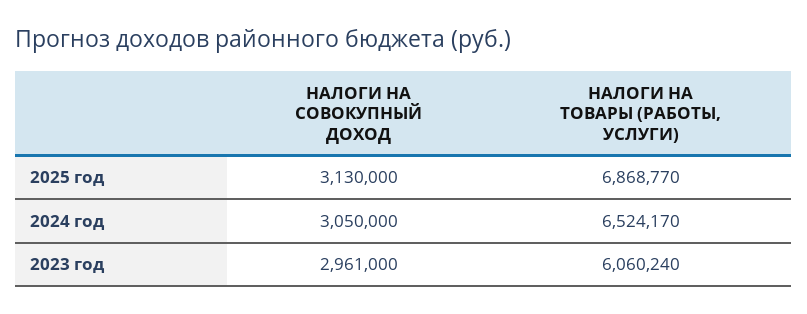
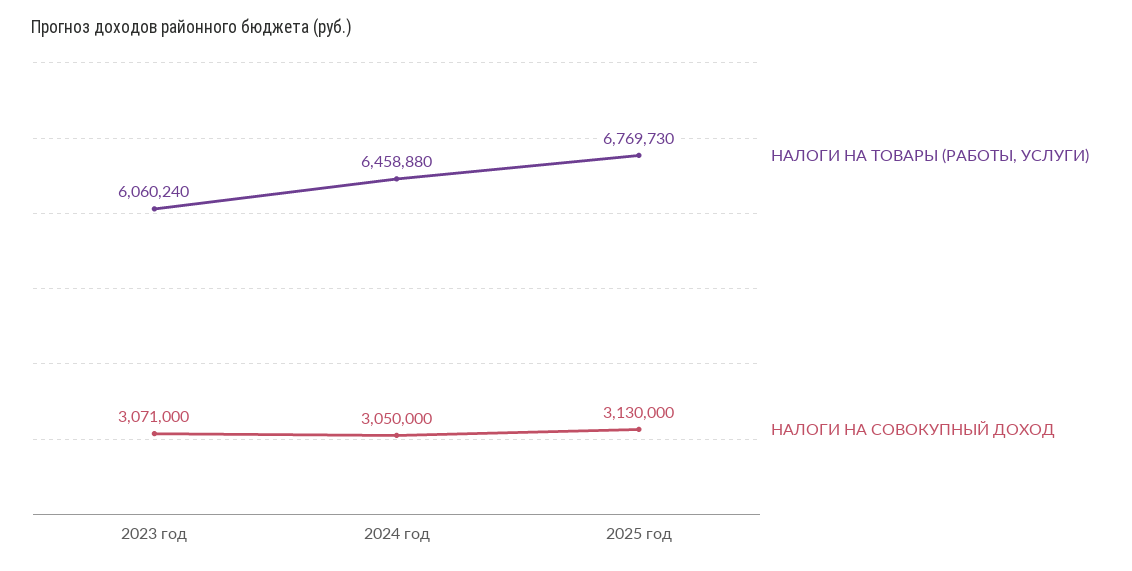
НАЛОГИ НА ТОВАРЫ (РАБОТЫ, УСЛУГИ), 2025 год: 6868770 -> 6769730
НАЛОГИ НА ТОВАРЫ (РАБОТЫ, УСЛУГИ), 2024 год: 6524170 -> 6458880
НАЛОГИ НА СОВОКУПНЫЙ ДОХОД, 2023 год: 2961000 -> 3071000

